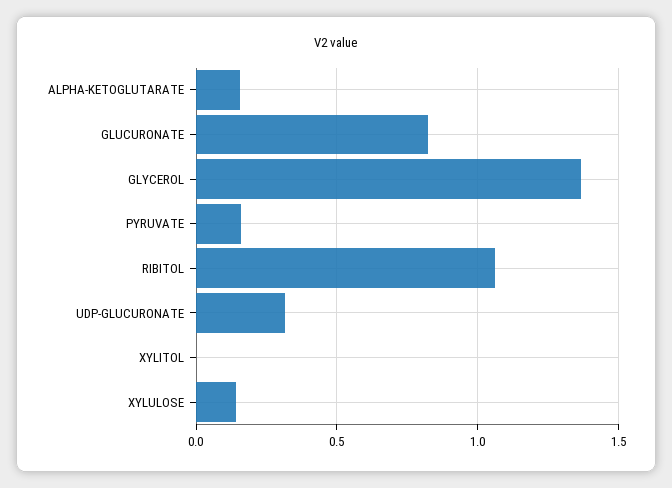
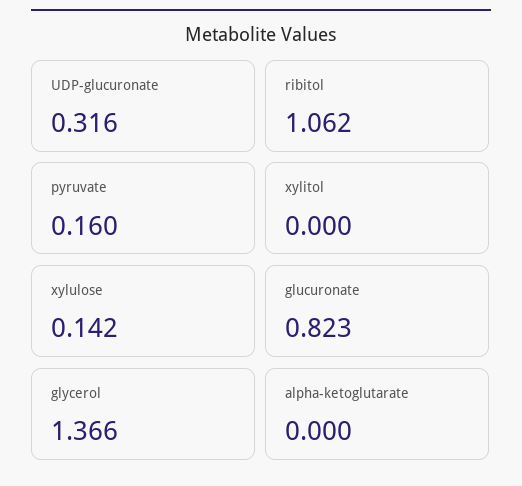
ALPHA-KETOGLUTARATE: 0.15 -> 0

